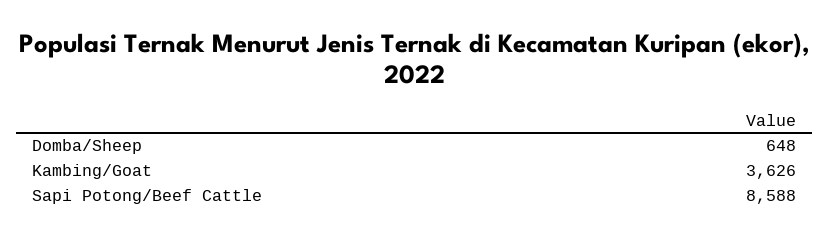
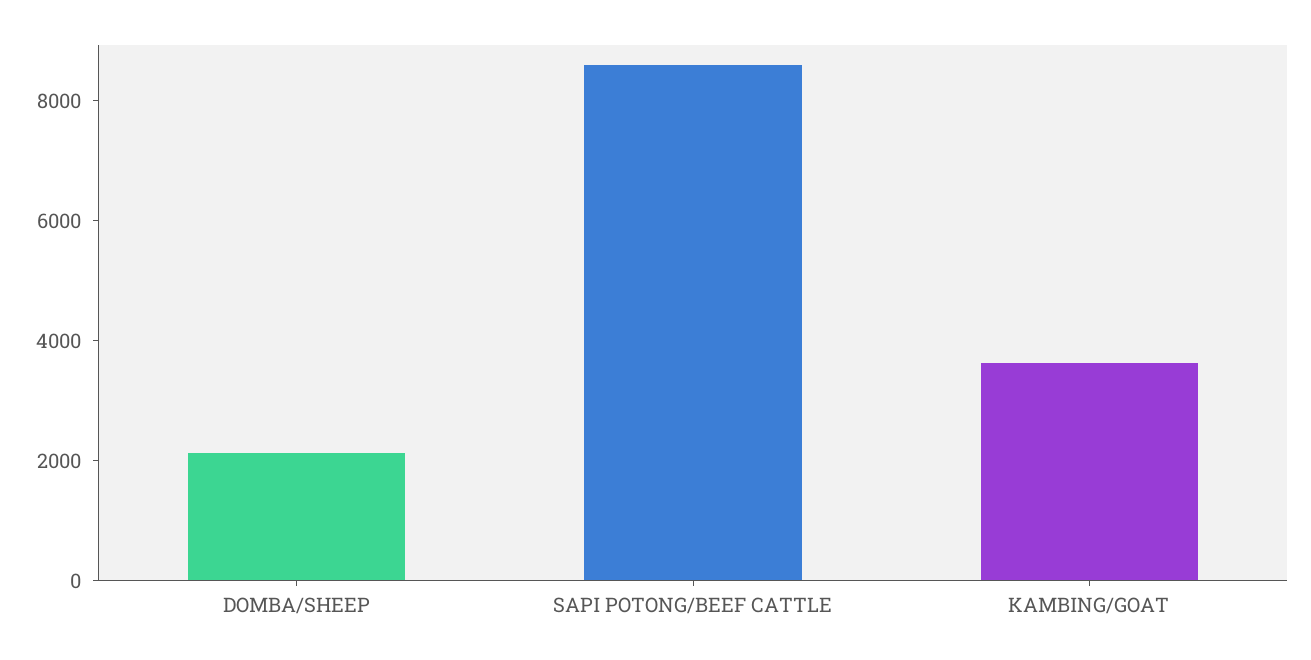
Domba/Sheep: 648 -> 2000

